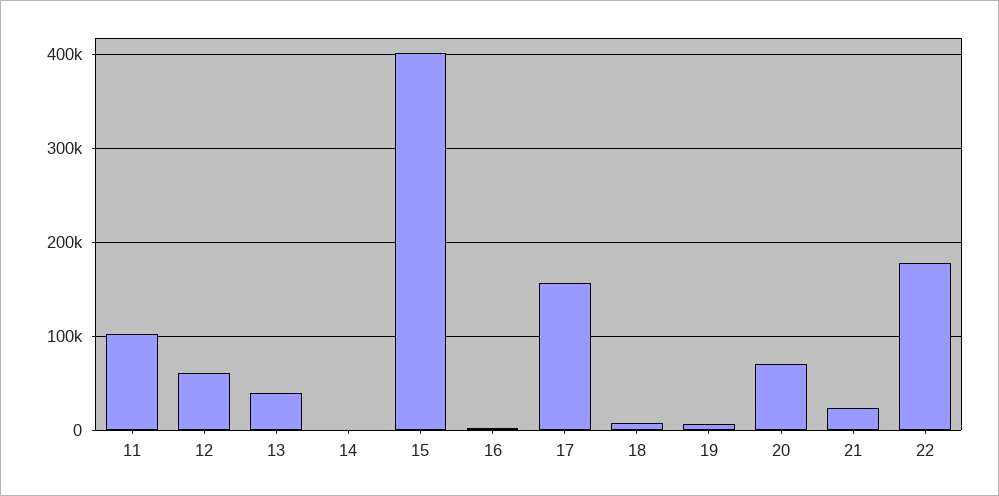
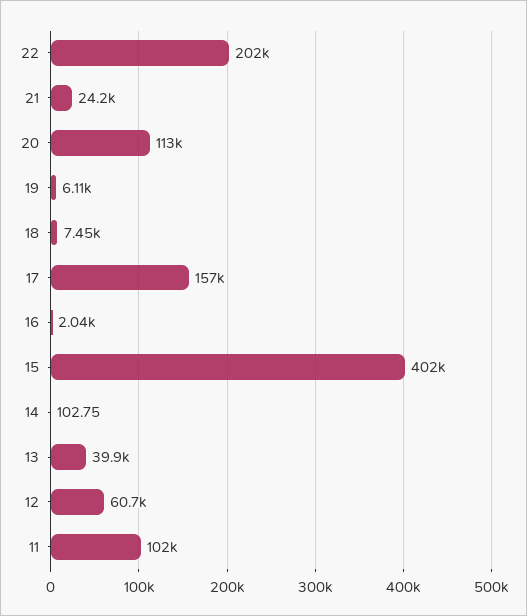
20: 70000 -> 113000
22: 180000 -> 202000

